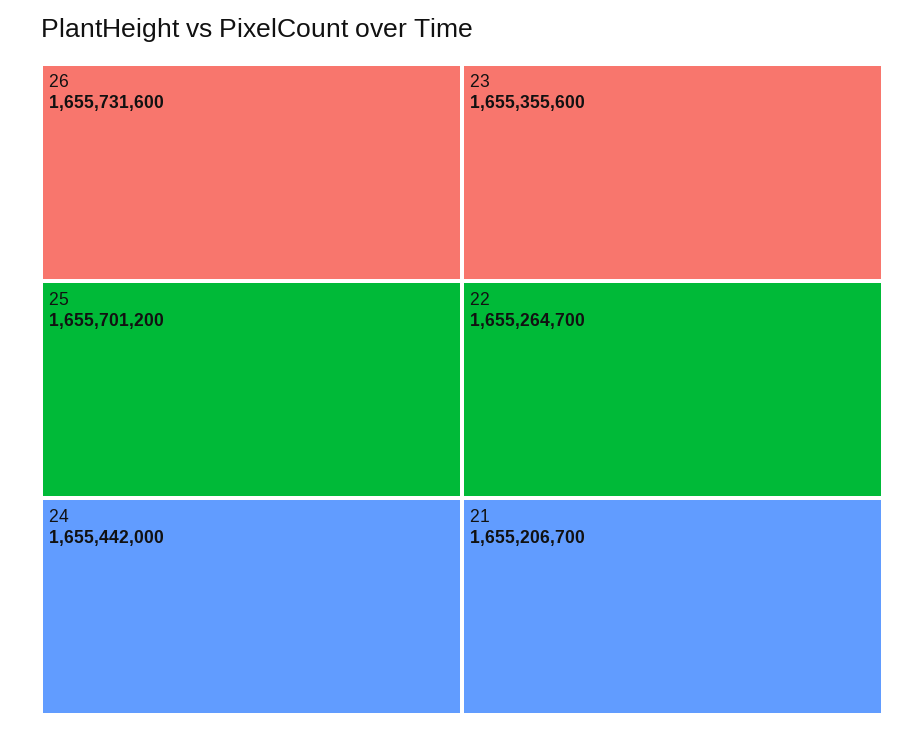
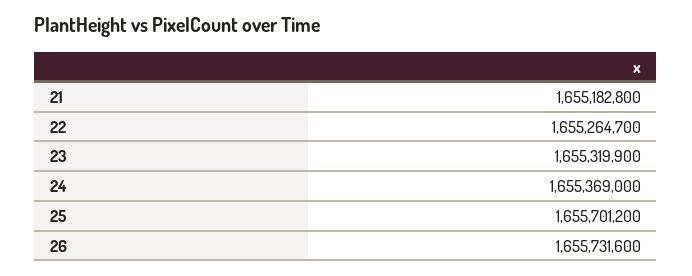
24: 1655442000 -> 1655369000
23: 1655355600 -> 1655319900
21: 1655206700 -> 1655182800

